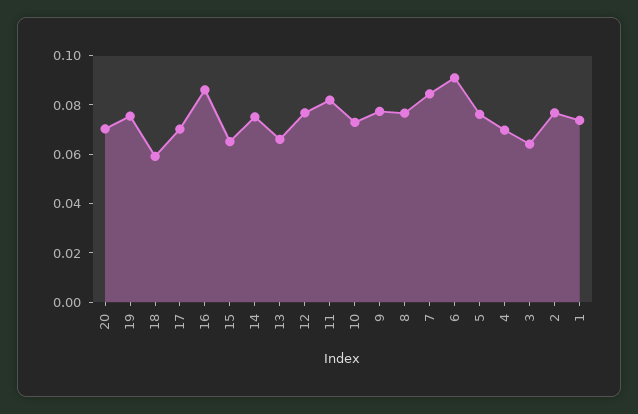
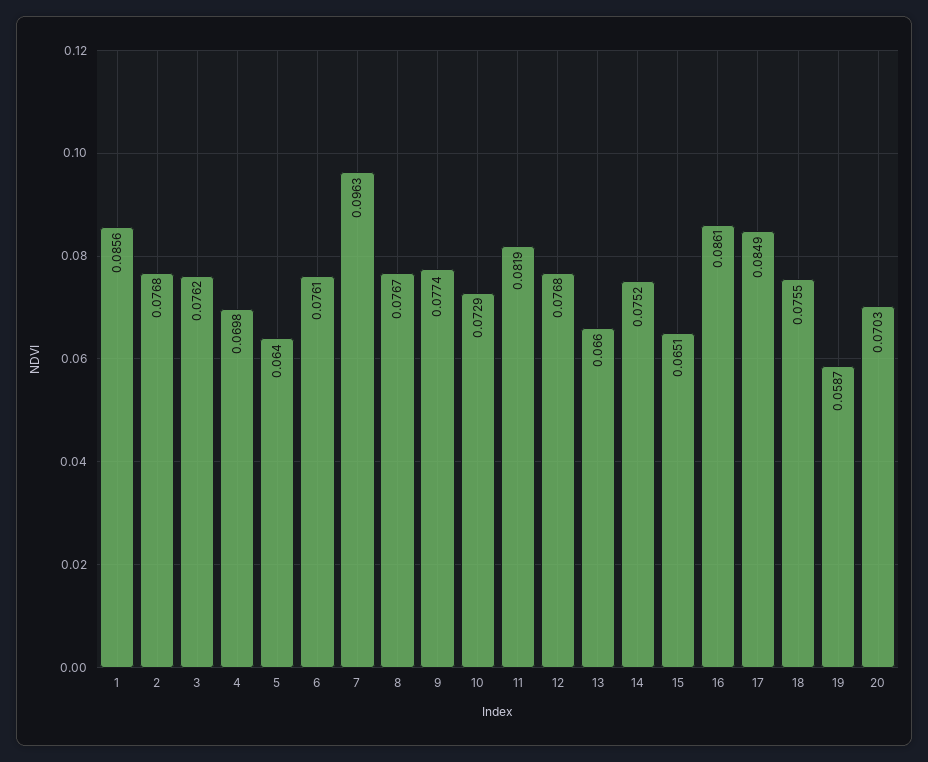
19: 0.075 -> 0.0587
18: 0.06 -> 0.0755
17: 0.07 -> 0.0849
7: 0.085 -> 0.0963
6: 0.09 -> 0.0761
5: 0.075 -> 0.064
3: 0.065 -> 0.0762
1: 0.075 -> 0.0856

